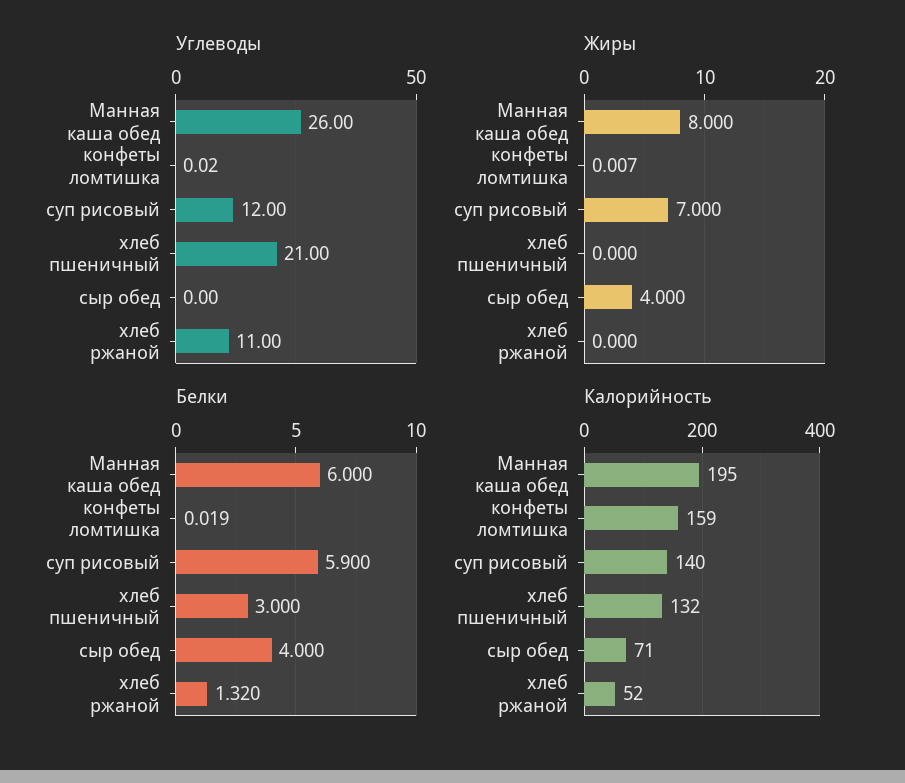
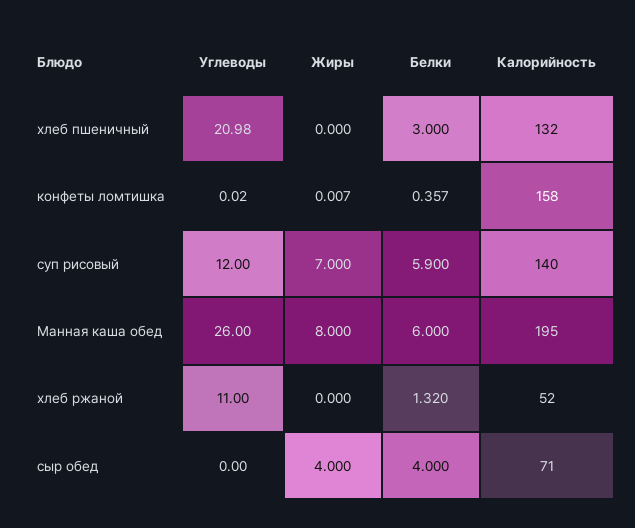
Углеводы, хлеб пшеничный: 21 -> 20.98
Белки, конфеты ломтишка: 0.019 -> 0.357
Калорийность, конфеты ломтишка: 159 -> 158

